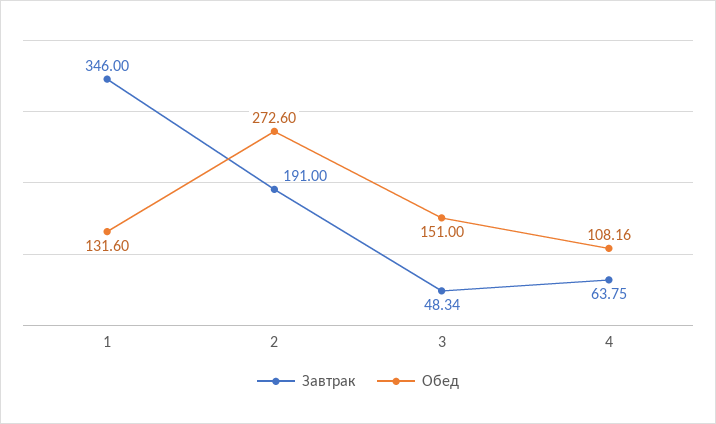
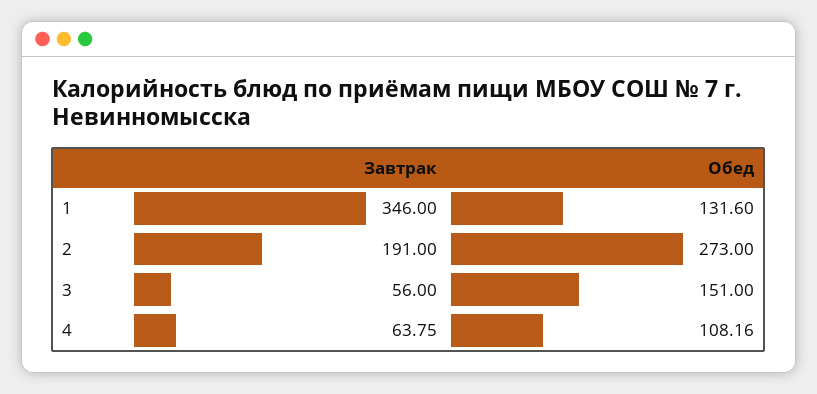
Обед, 2: 272.6 -> 273
Завтрак, 3: 48.34 -> 56

